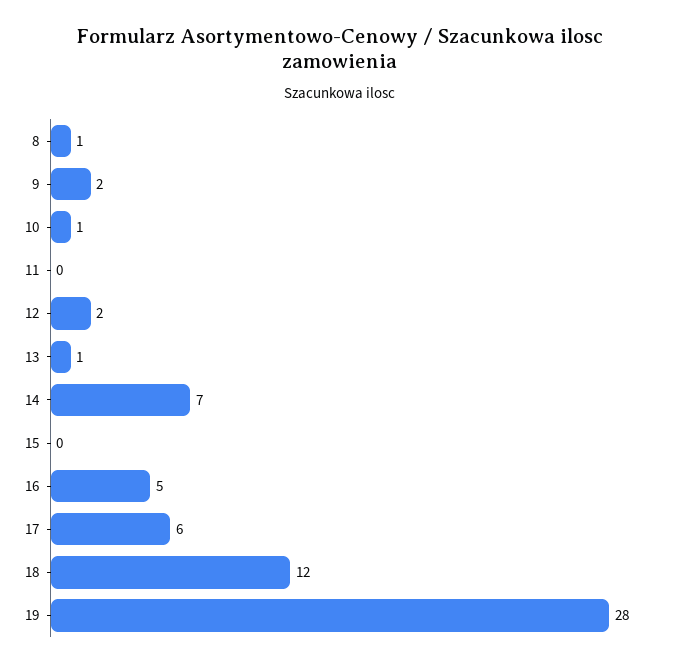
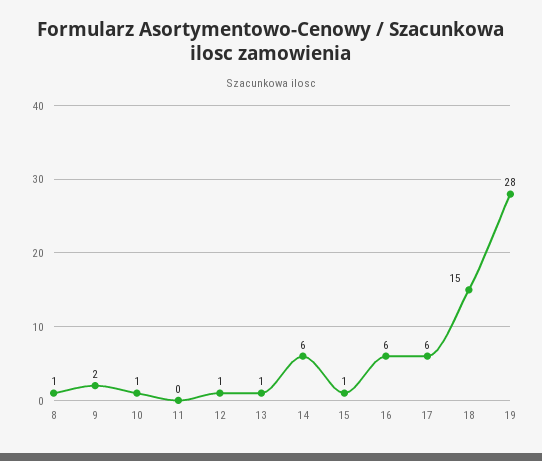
12: 2 -> 1
14: 7 -> 6
15: 0 -> 1
16: 5 -> 6
18: 12 -> 15

